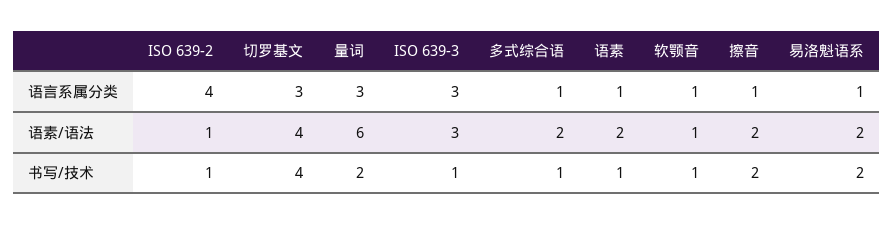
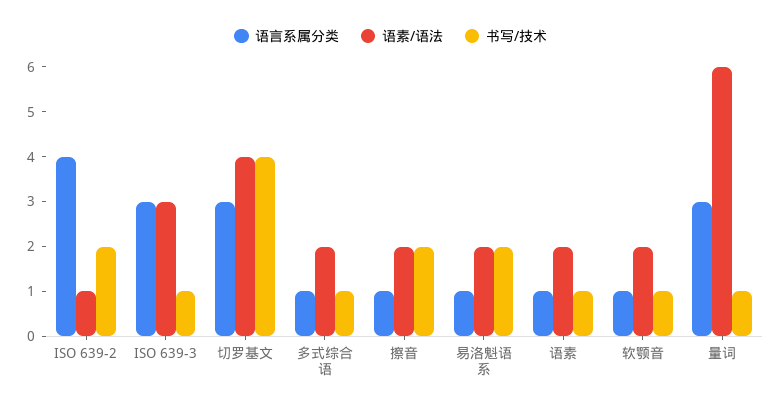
语素/语法, 软颚音: 1 -> 2
书写/技术, ISO 639-2: 1 -> 2
书写/技术, 量词: 2 -> 1

